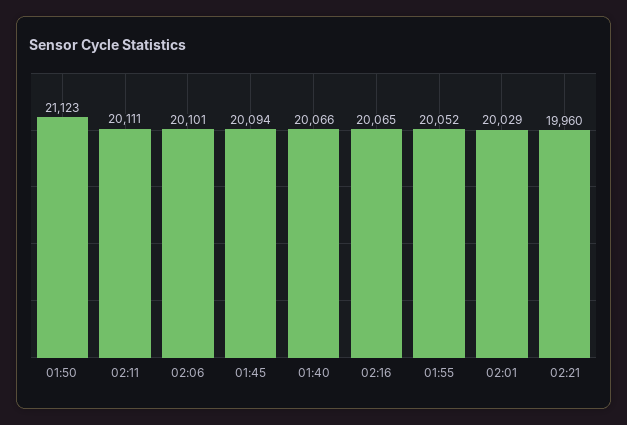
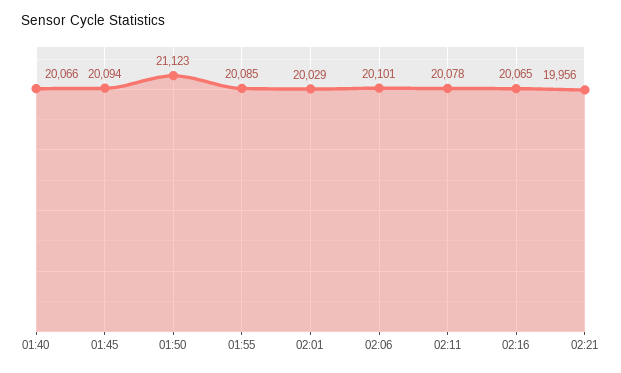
02:11: 20111 -> 20078
01:55: 20052 -> 20085
02:21: 19960 -> 19956

